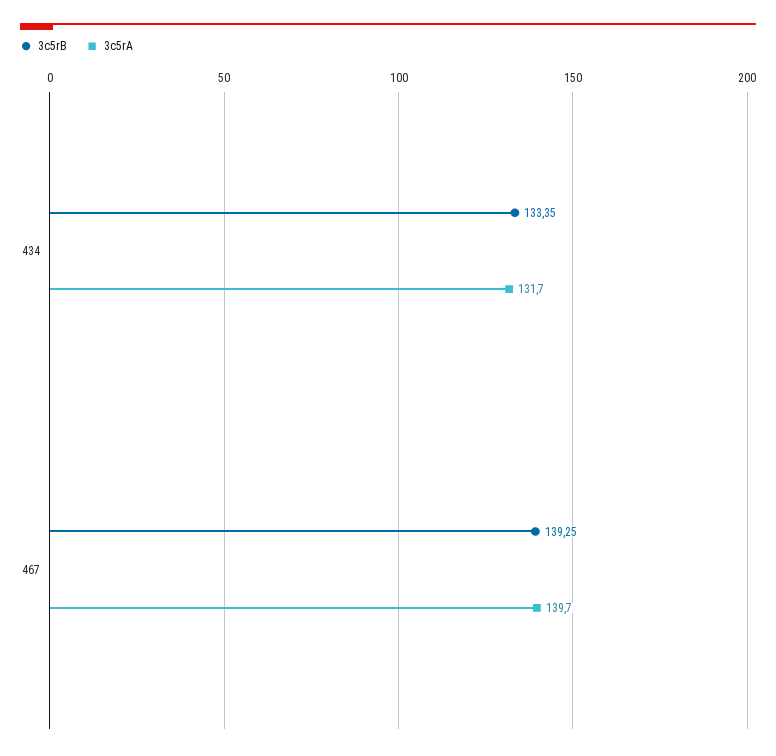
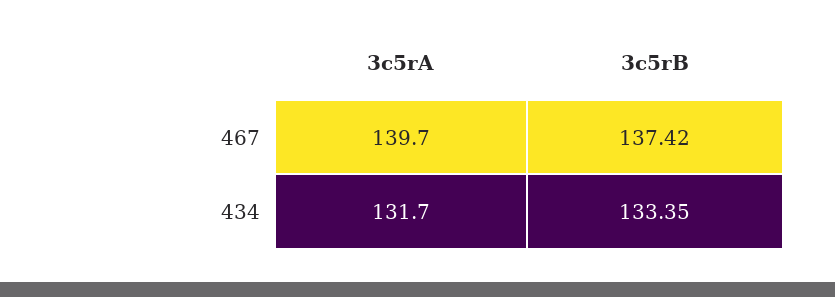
3c5rB, 467: 139.25 -> 137.42

